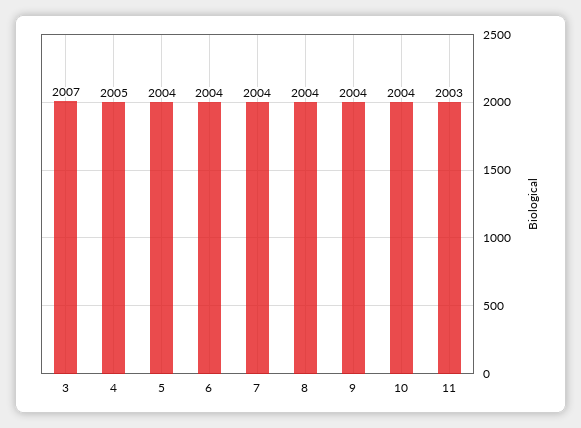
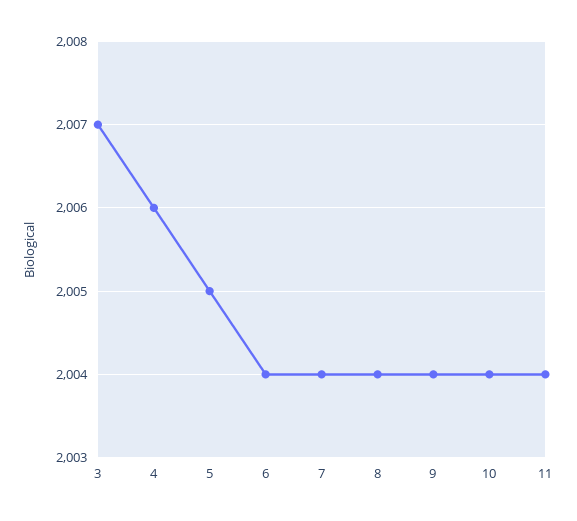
4: 2005 -> 2006
5: 2004 -> 2005
11: 2003 -> 2004

